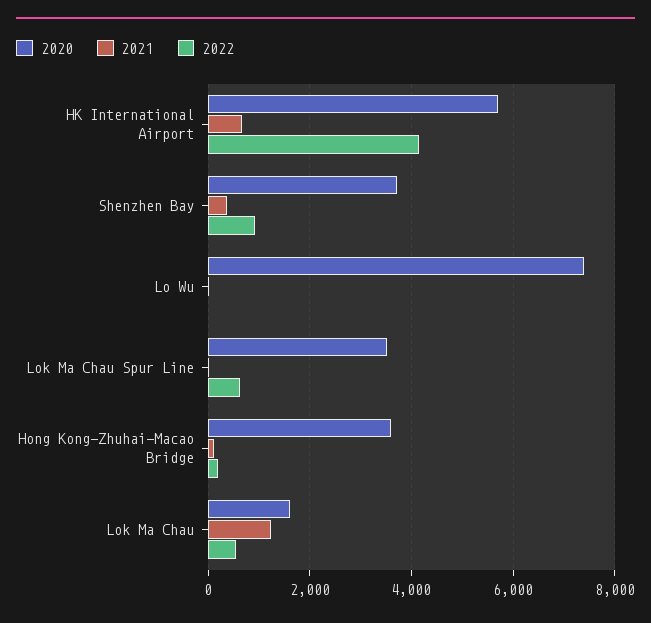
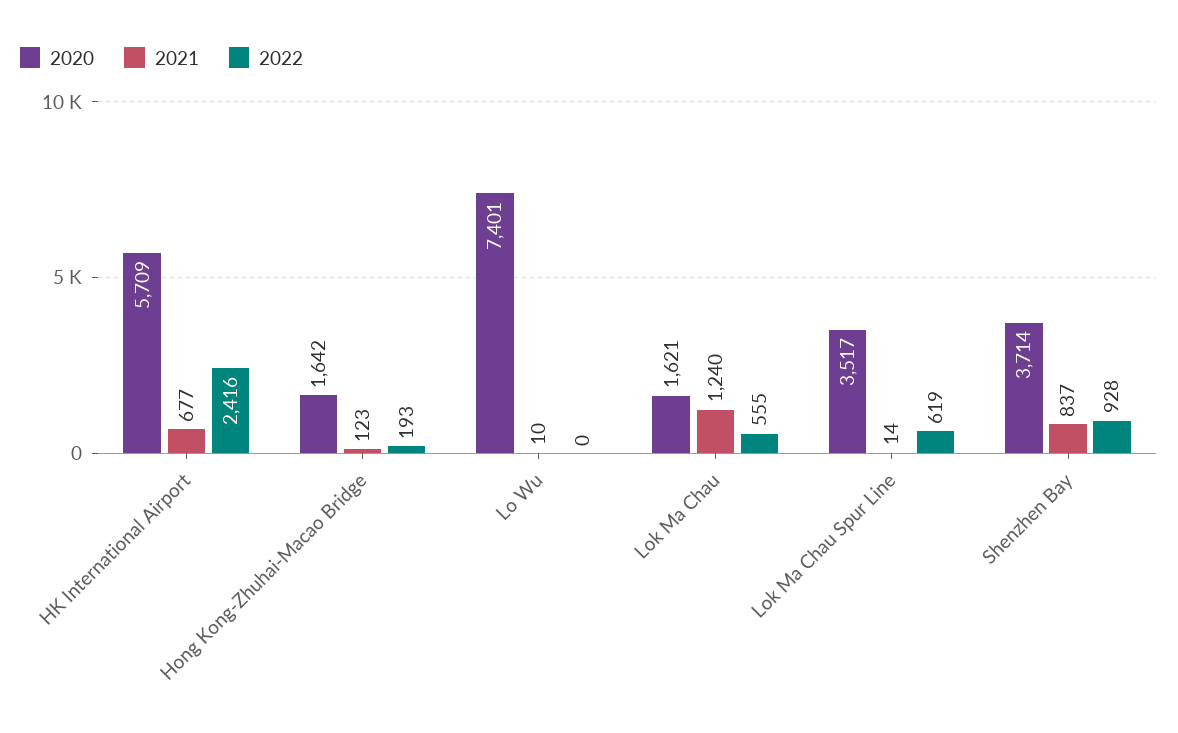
2022, HK International Airport: 4200 -> 2416
2021, Shenzhen Bay: 400 -> 837
2020, Hong Kong-Zhuhai-Macao Bridge: 3600 -> 1642

